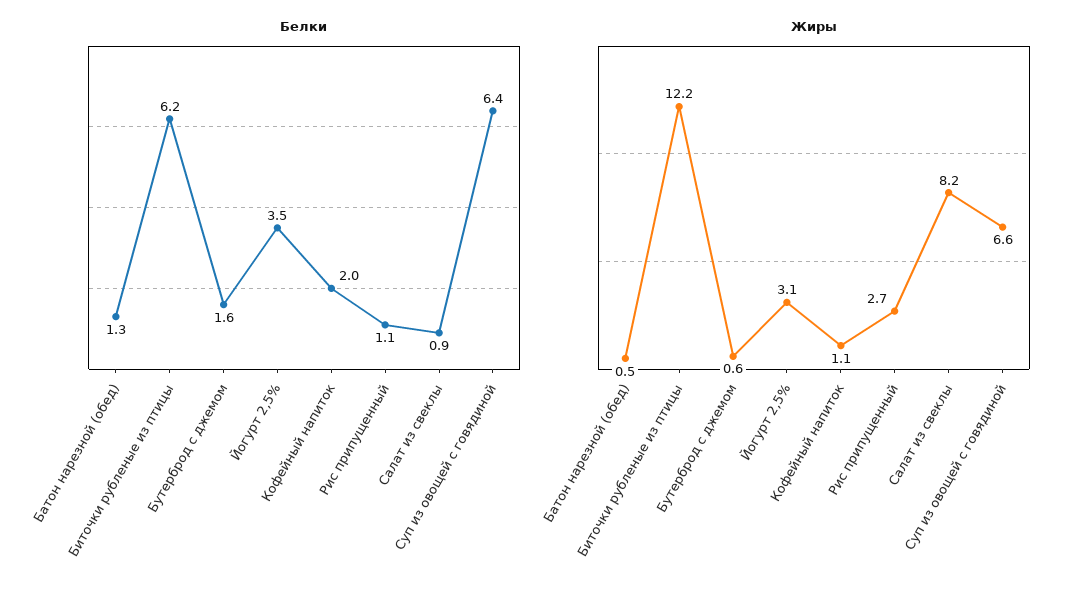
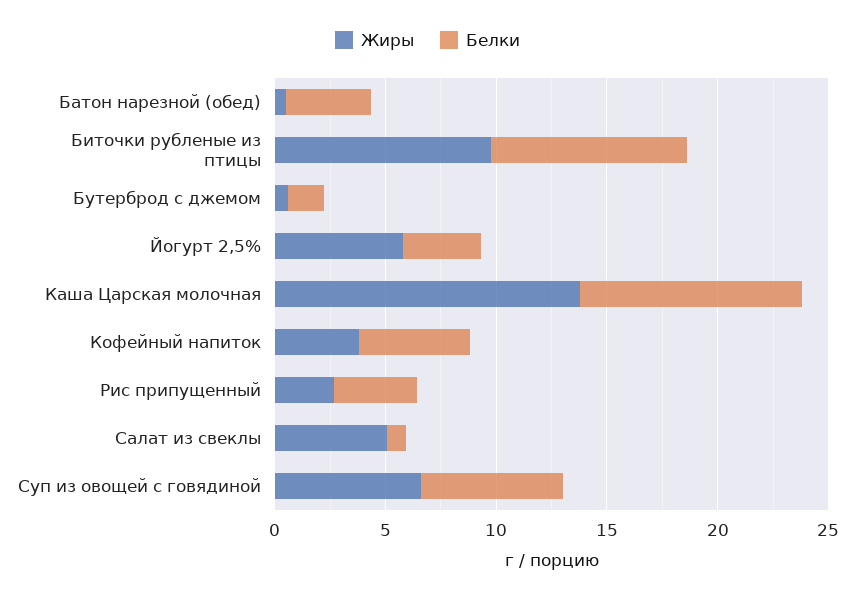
Белки, Батон нарезной (обед): 1.3 -> 4
Белки, Биточки рубленые из птицы: 6.2 -> 9
Белки, Кофейный напиток: 2 -> 5
Белки, Рис припущенный: 1.1 -> 4
Жиры, Биточки рубленые из птицы: 12.2 -> 10
Жиры, Йогурт 2,5%: 3.1 -> 6
Жиры, Кофейный напиток: 1.1 -> 4
Жиры, Салат из свеклы: 8.2 -> 5
Жиры, Каша Царская молочная: none -> 14
Белки, Каша Царская молочная: none -> 10

